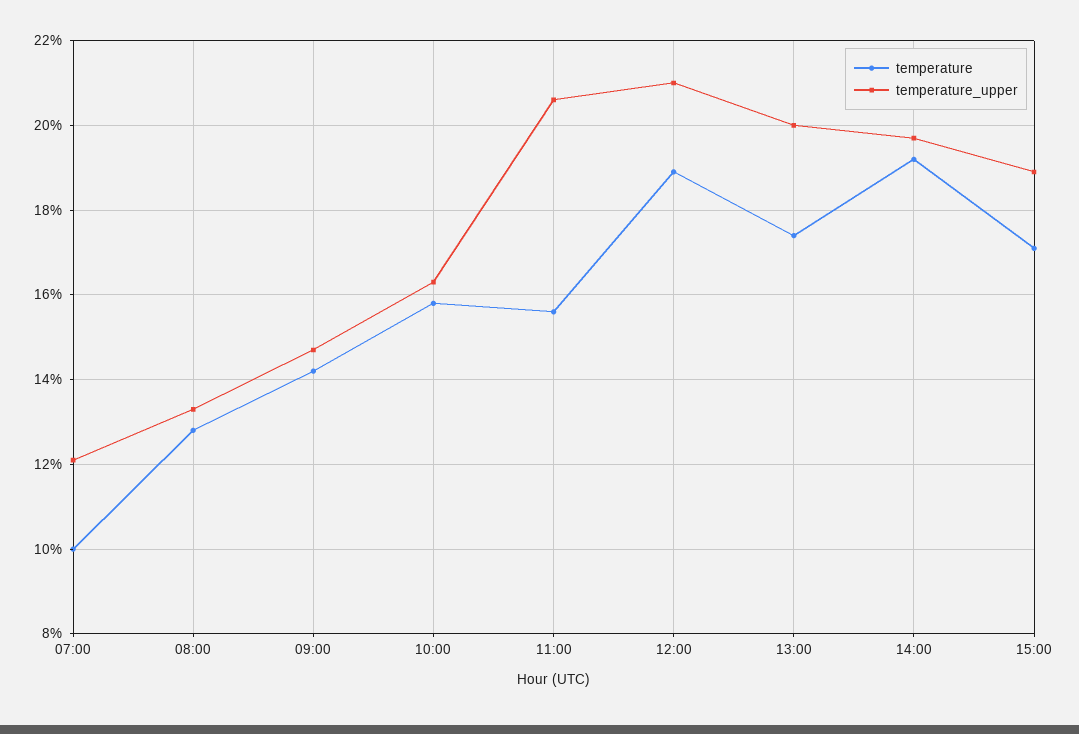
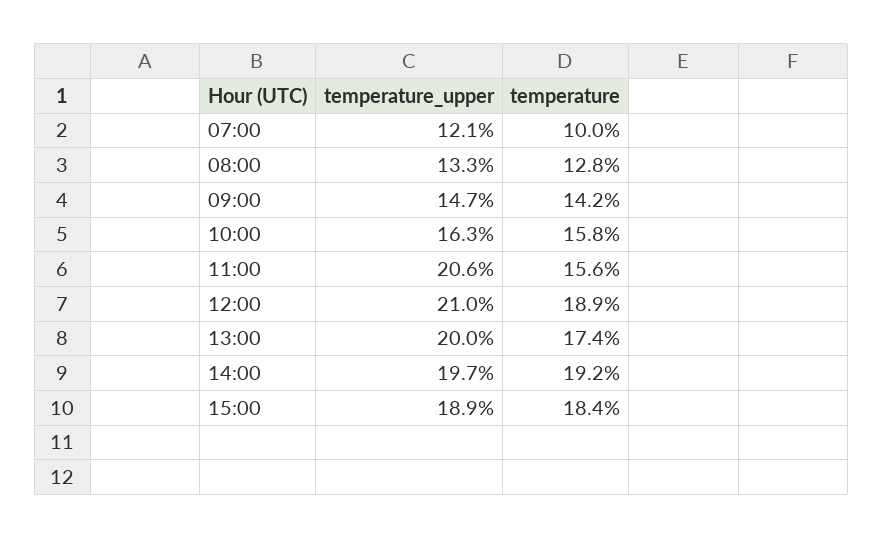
temperature, 15:00: 17 -> 18.4

